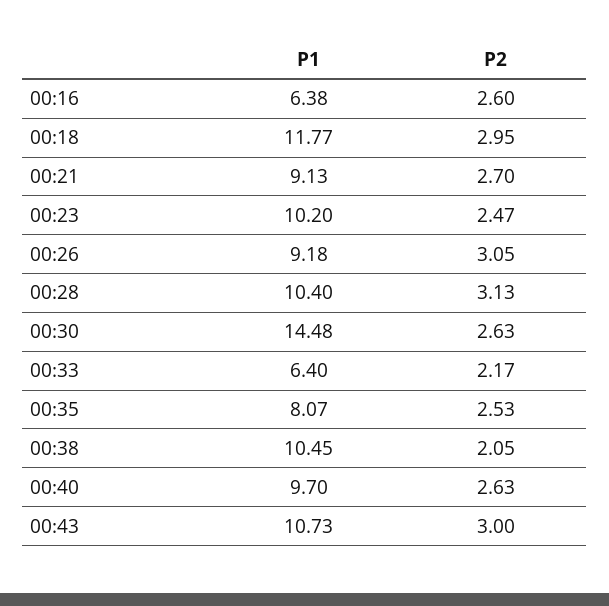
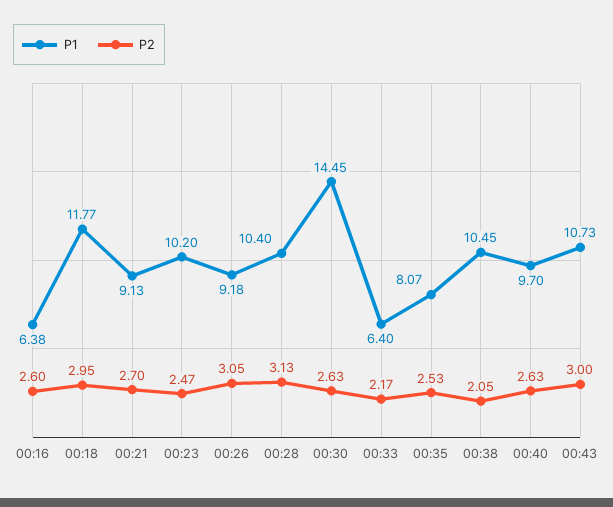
P1, 00:30: 14.48 -> 14.45

